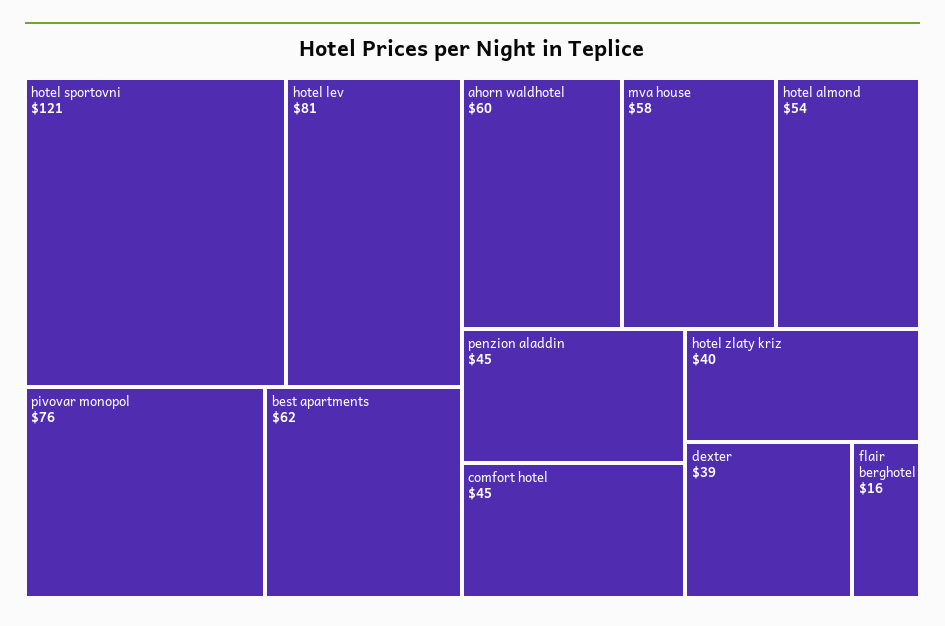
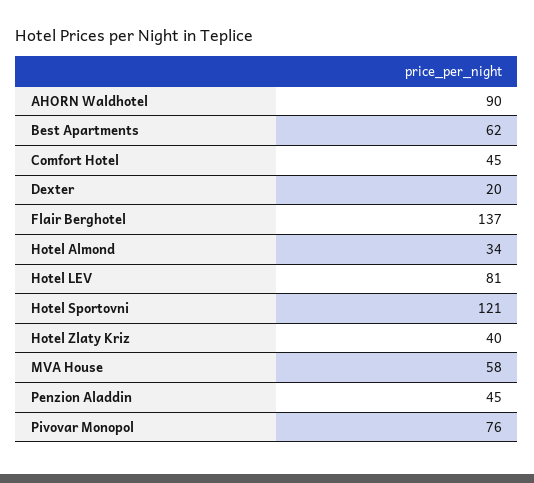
ahorn waldhotel: 60 -> 90
hotel almond: 54 -> 34
dexter: 39 -> 20
flair berghotel: 16 -> 137

